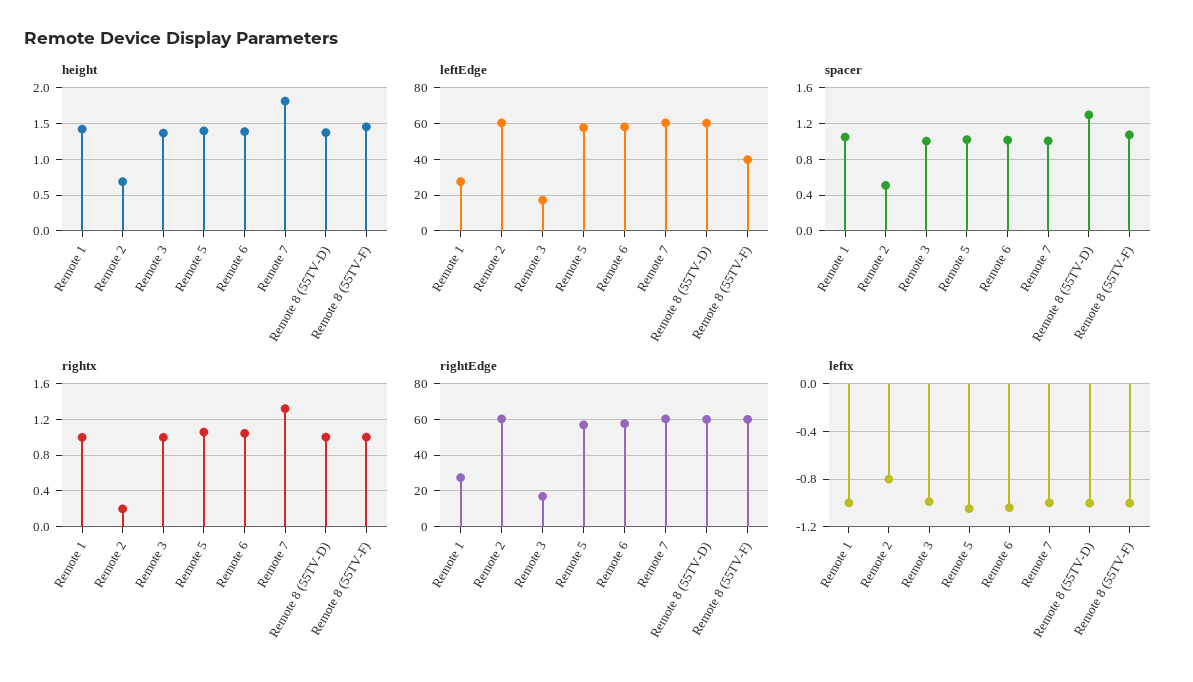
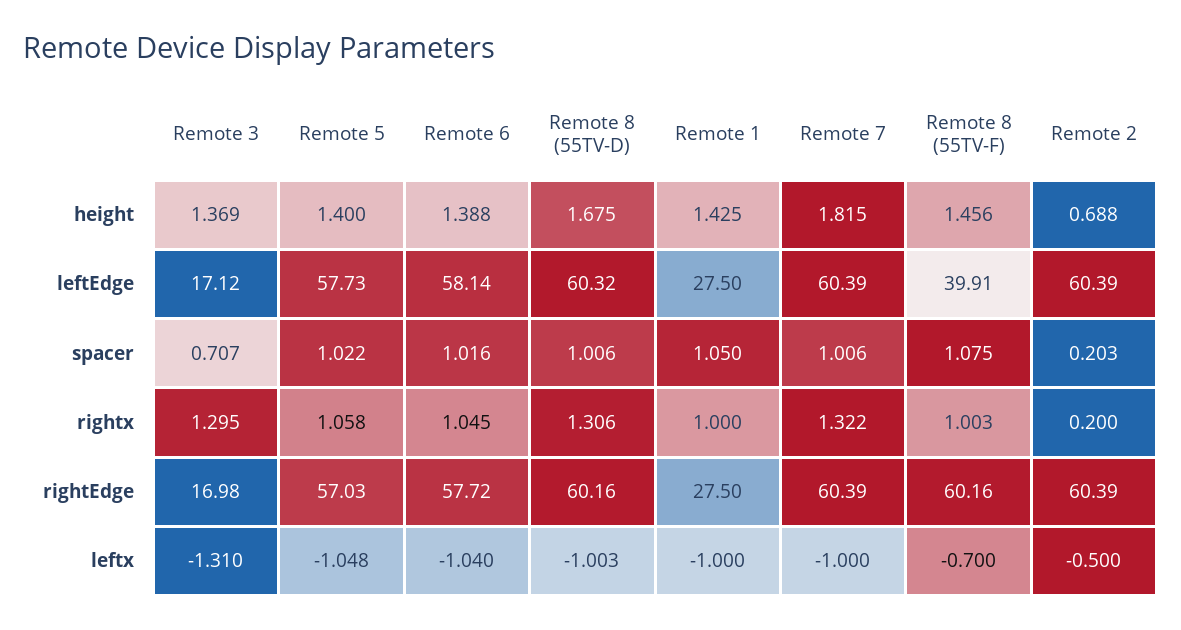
height, Remote 8 (55TV-D): 1.4 -> 1.675
spacer, Remote 2: 0.5 -> 0.203
spacer, Remote 3: 1 -> 0.707
spacer, Remote 8 (55TV-D): 1.3 -> 1.006
rightx, Remote 3: 1 -> 1.295
rightx, Remote 8 (55TV-D): 1 -> 1.306
leftx, Remote 2: -0.8 -> -0.5
leftx, Remote 3: -1 -> -1.31
leftx, Remote 8 (55TV-F): -1 -> -0.7

